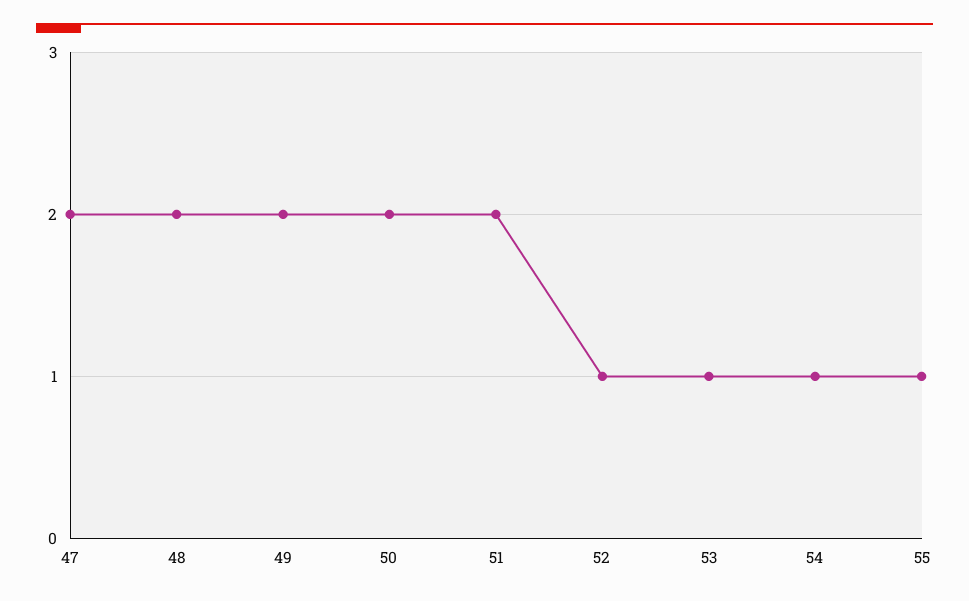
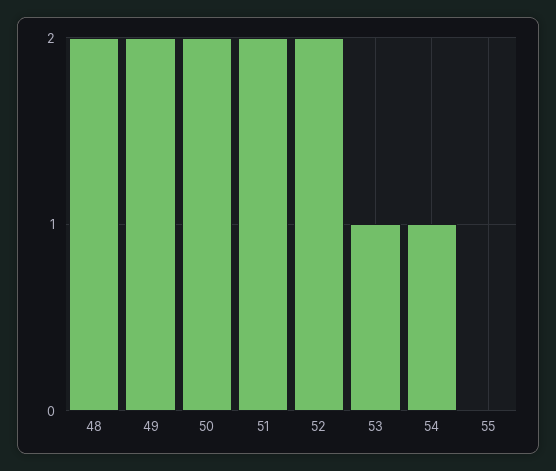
47: 2 -> none
52: 1 -> 2
55: 1 -> 0

